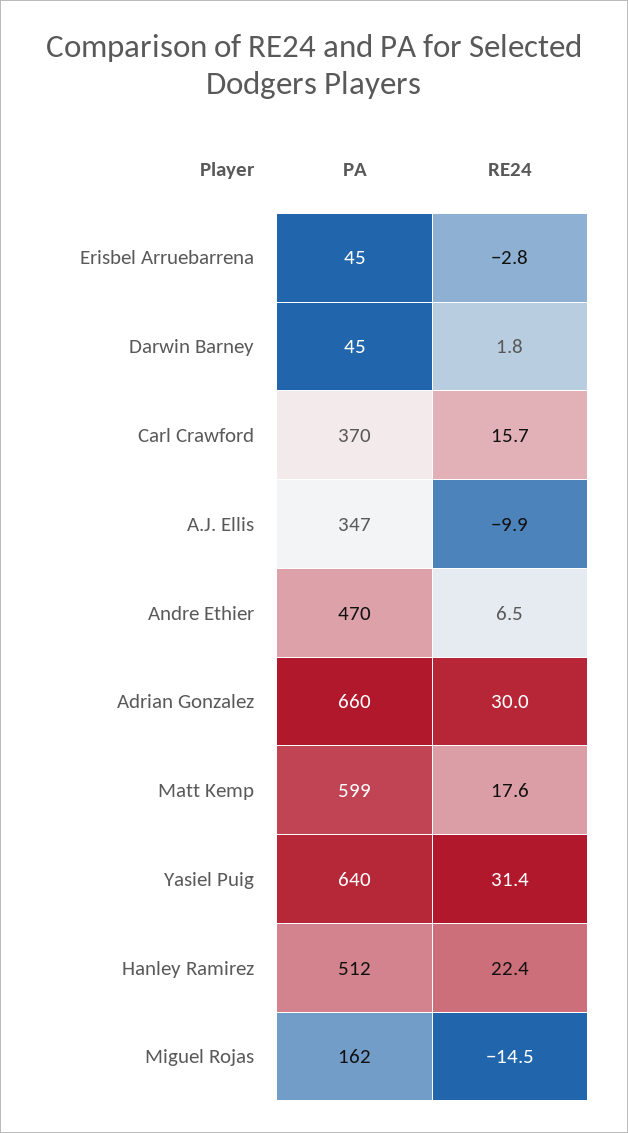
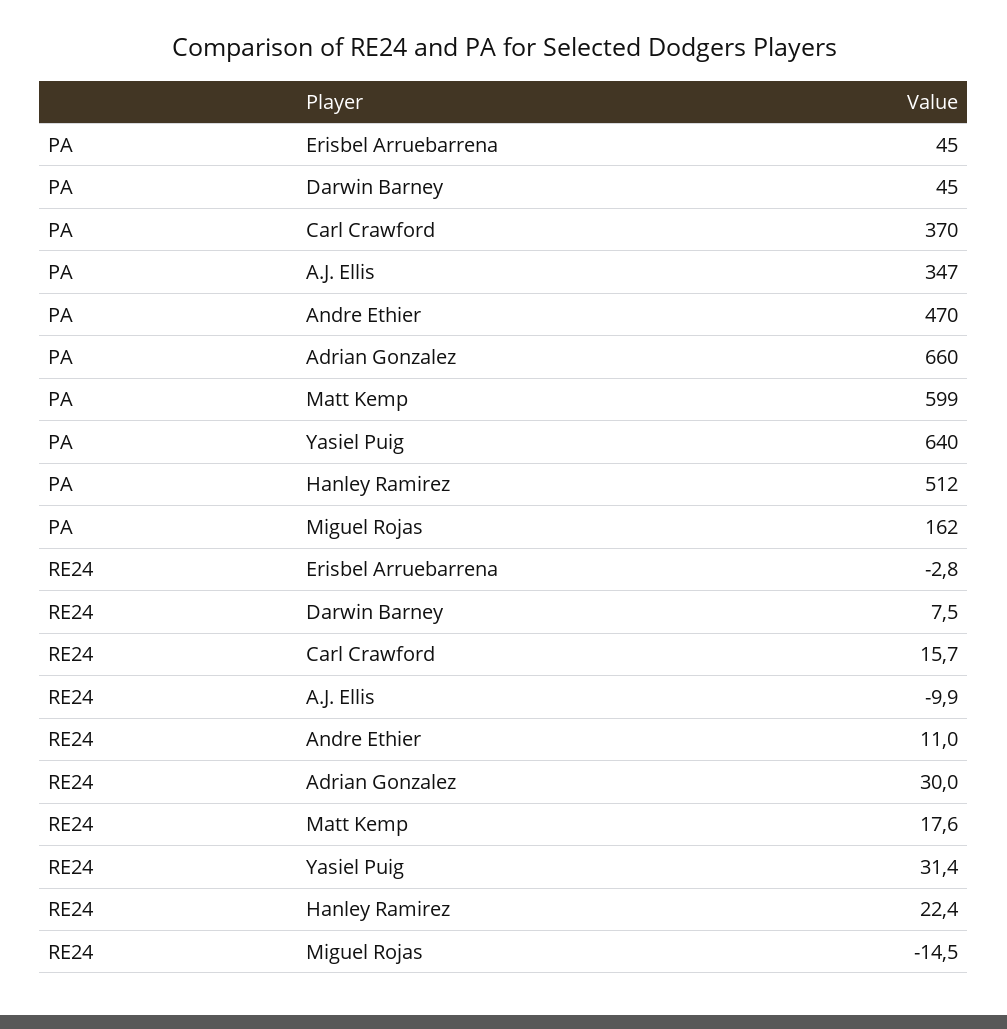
RE24, Darwin Barney: 1.8 -> 7.5
RE24, Andre Ethier: 6.5 -> 11

